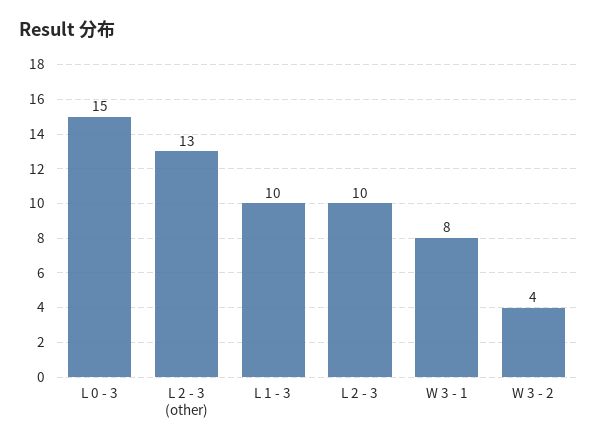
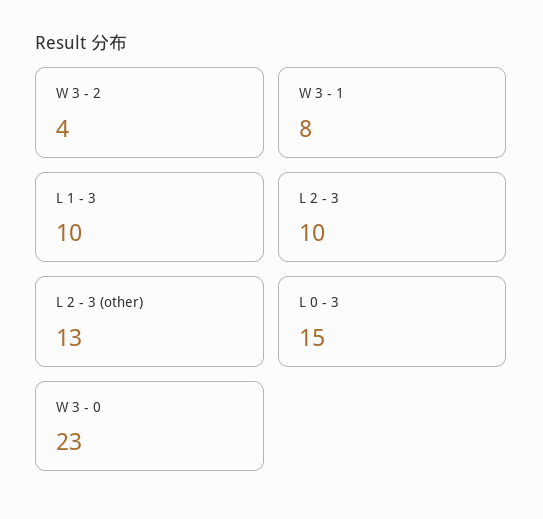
W 3 - 0: none -> 23

